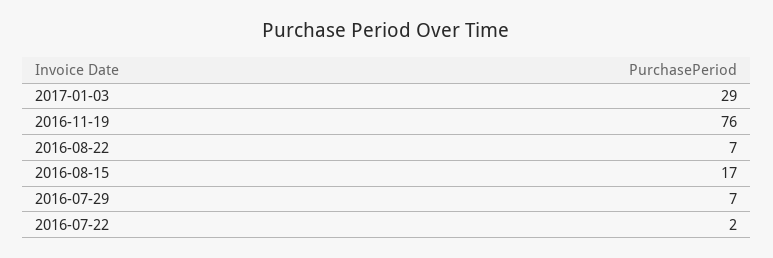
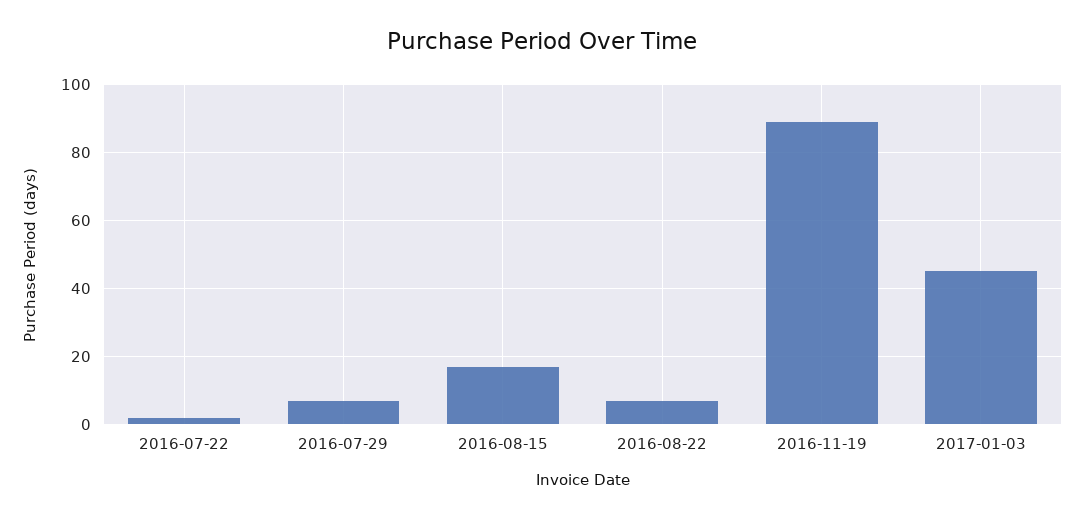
2017-01-03: 29 -> 45
2016-11-19: 76 -> 90

